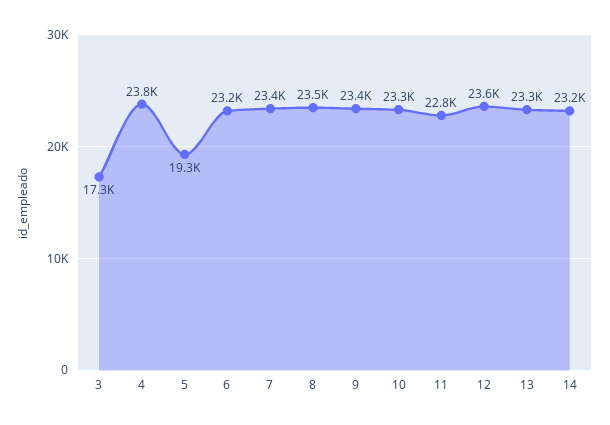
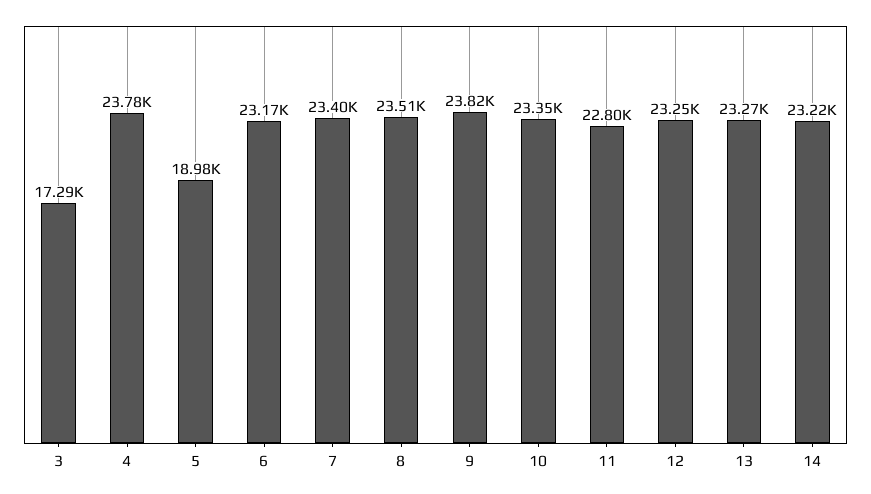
5: 19300 -> 18980
9: 23400 -> 23820
12: 23600 -> 23250

